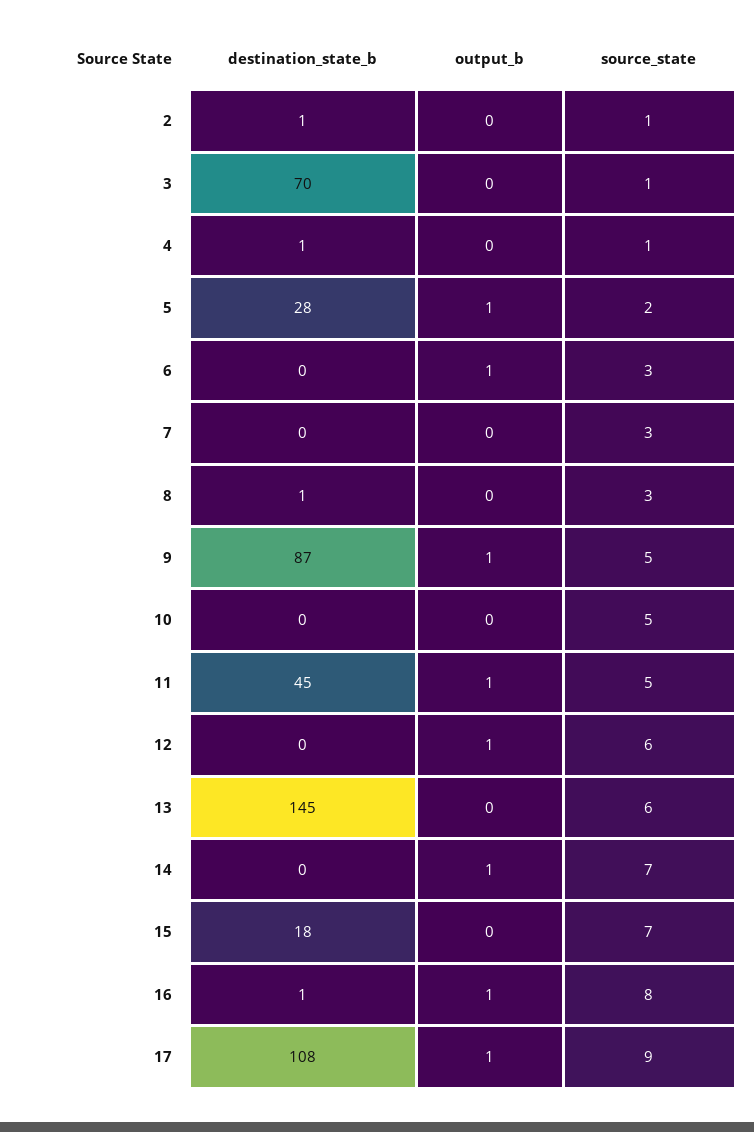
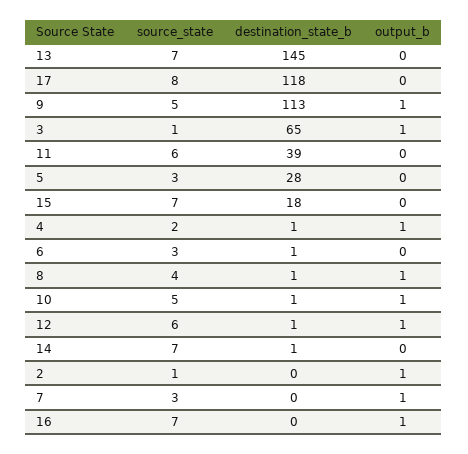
destination_state_b, 2: 1 -> 0
output_b, 2: 0 -> 1
destination_state_b, 3: 70 -> 65
output_b, 3: 0 -> 1
output_b, 4: 0 -> 1
source_state, 4: 1 -> 2
output_b, 5: 1 -> 0
source_state, 5: 2 -> 3
destination_state_b, 6: 0 -> 1
output_b, 6: 1 -> 0
output_b, 7: 0 -> 1
output_b, 8: 0 -> 1
source_state, 8: 3 -> 4
destination_state_b, 9: 87 -> 113
destination_state_b, 10: 0 -> 1
output_b, 10: 0 -> 1
destination_state_b, 11: 45 -> 39
output_b, 11: 1 -> 0
source_state, 11: 5 -> 6
destination_state_b, 12: 0 -> 1
source_state, 13: 6 -> 7
destination_state_b, 14: 0 -> 1
output_b, 14: 1 -> 0
destination_state_b, 16: 1 -> 0
source_state, 16: 8 -> 7
destination_state_b, 17: 108 -> 118
output_b, 17: 1 -> 0
source_state, 17: 9 -> 8

